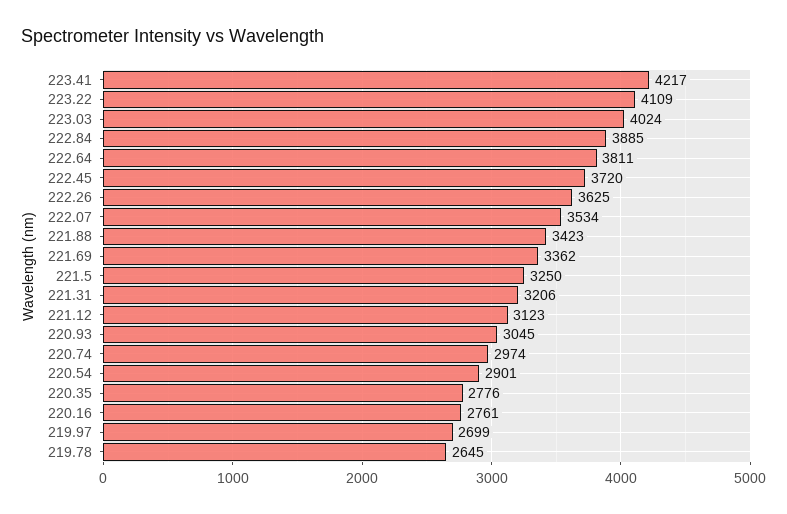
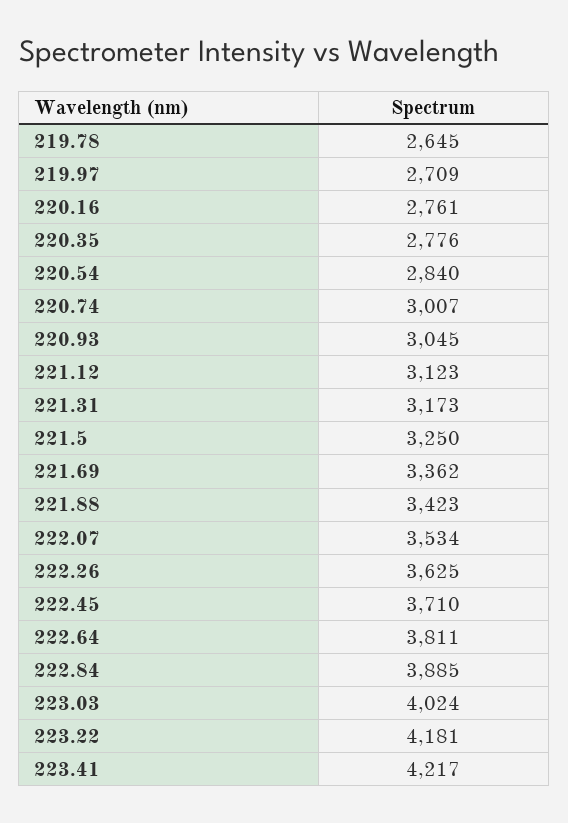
223.22: 4109 -> 4181
222.45: 3720 -> 3710
221.31: 3206 -> 3173
220.74: 2974 -> 3007
220.54: 2901 -> 2840
219.97: 2699 -> 2709

